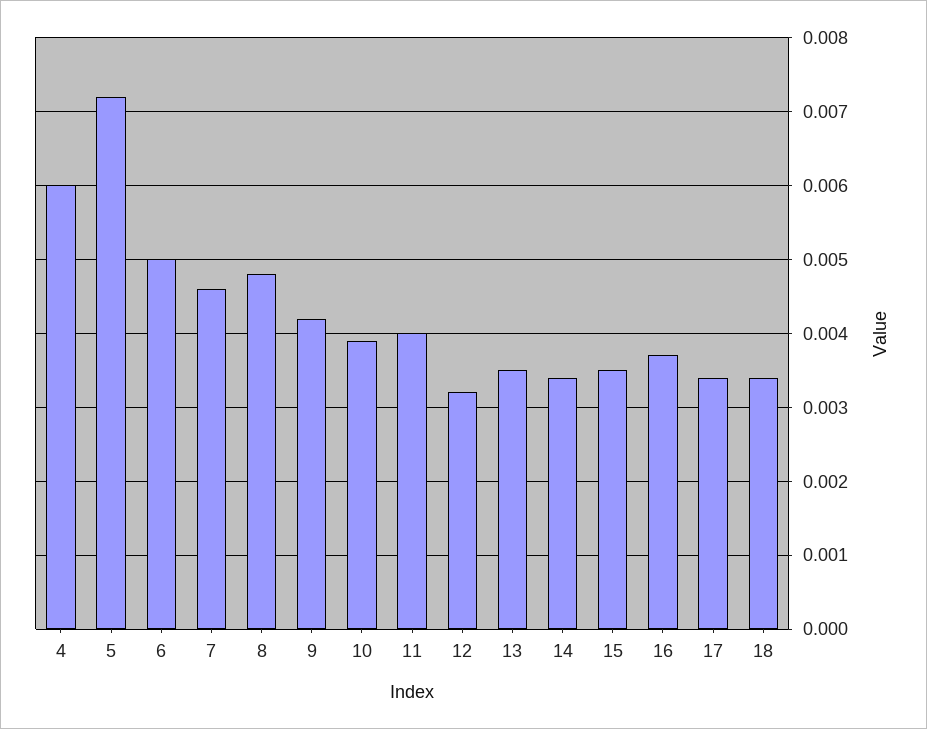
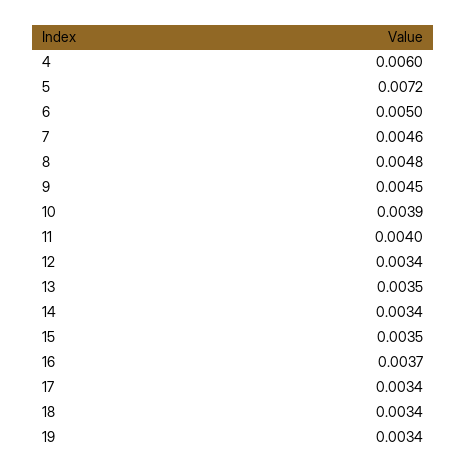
9: 0.0042 -> 0.0045
12: 0.0032 -> 0.0034
19: none -> 0.0034

